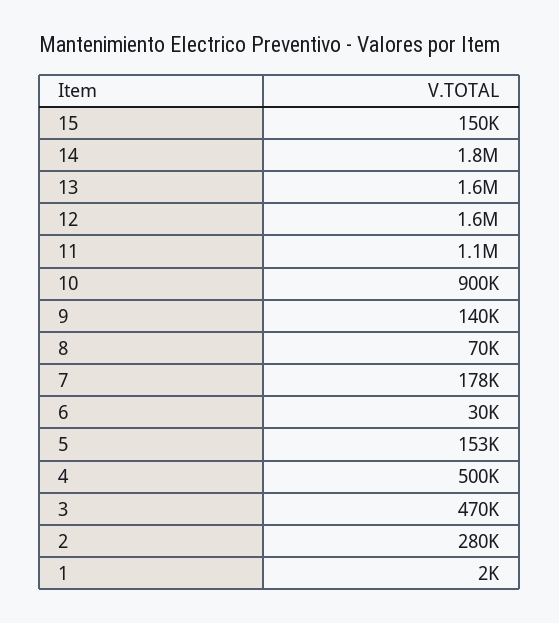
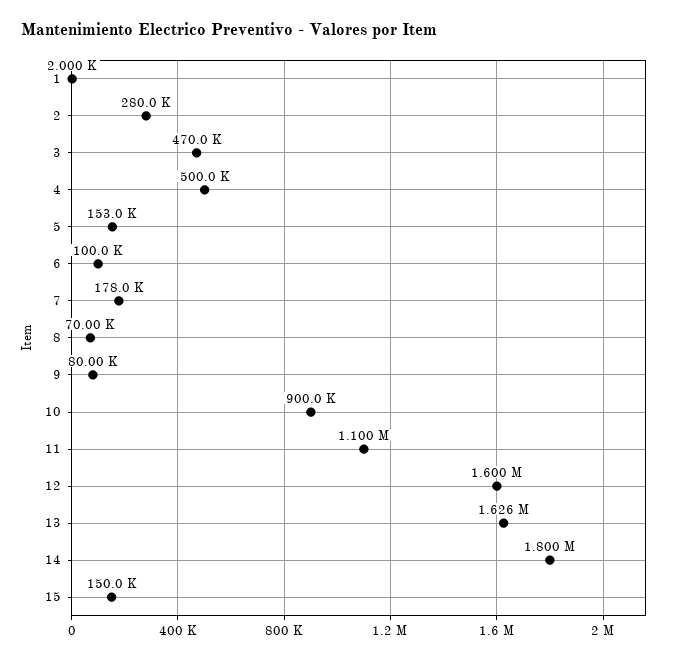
13: 1600000 -> 1626000
9: 140000 -> 80000
6: 30000 -> 100000

